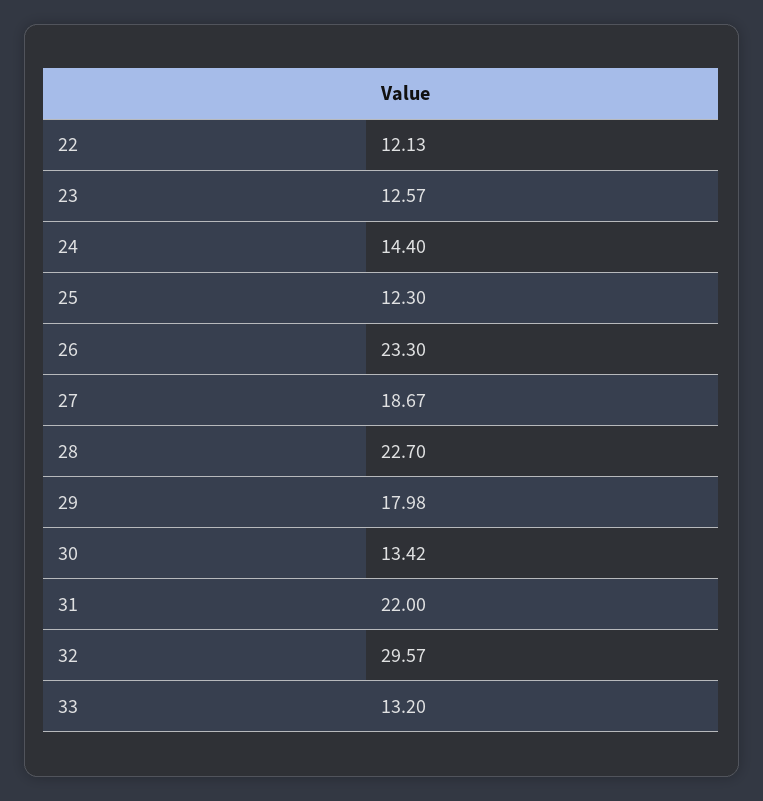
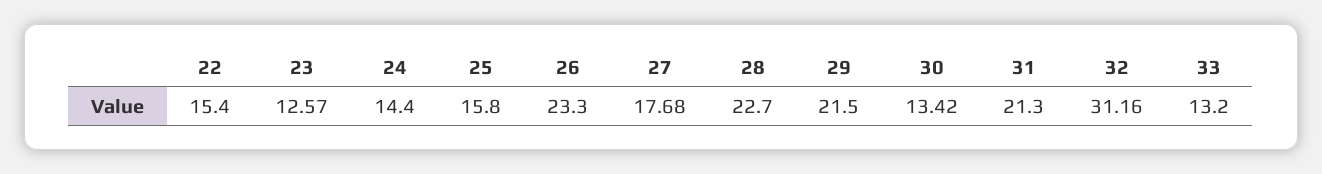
22: 12.13 -> 15.4
25: 12.3 -> 15.8
27: 18.67 -> 17.68
29: 17.98 -> 21.5
31: 22 -> 21.3
32: 29.57 -> 31.16

